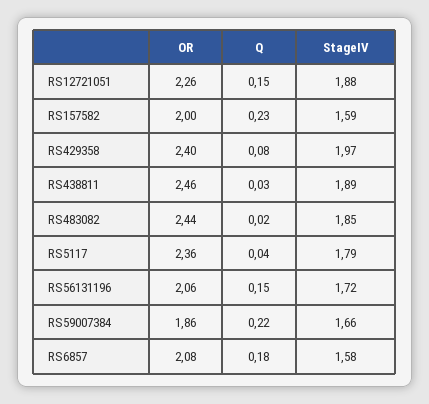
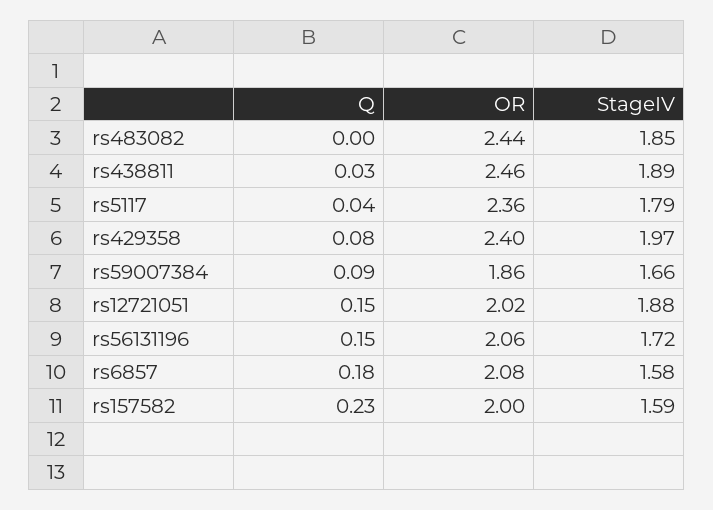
OR, RS12721051: 2.26 -> 2.02
Q, RS483082: 0.02 -> 0
Q, RS59007384: 0.22 -> 0.09

